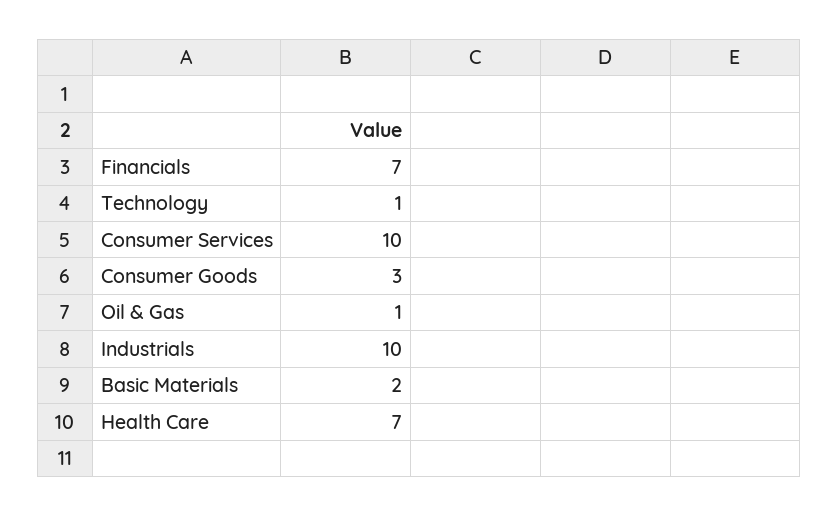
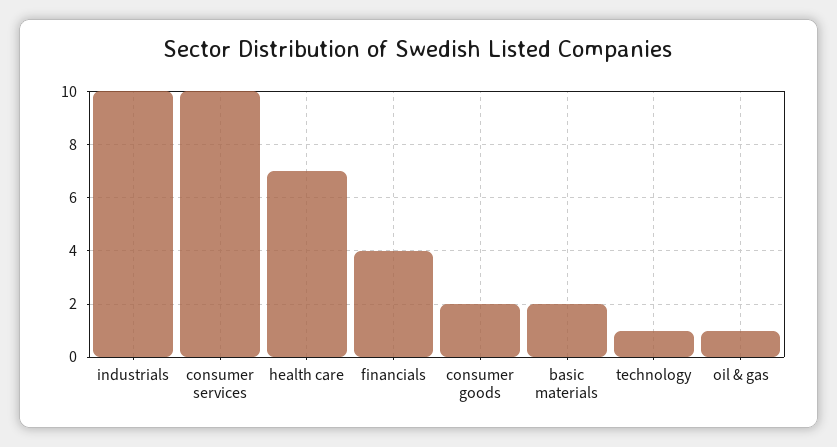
Financials: 7 -> 4
Consumer Goods: 3 -> 2

